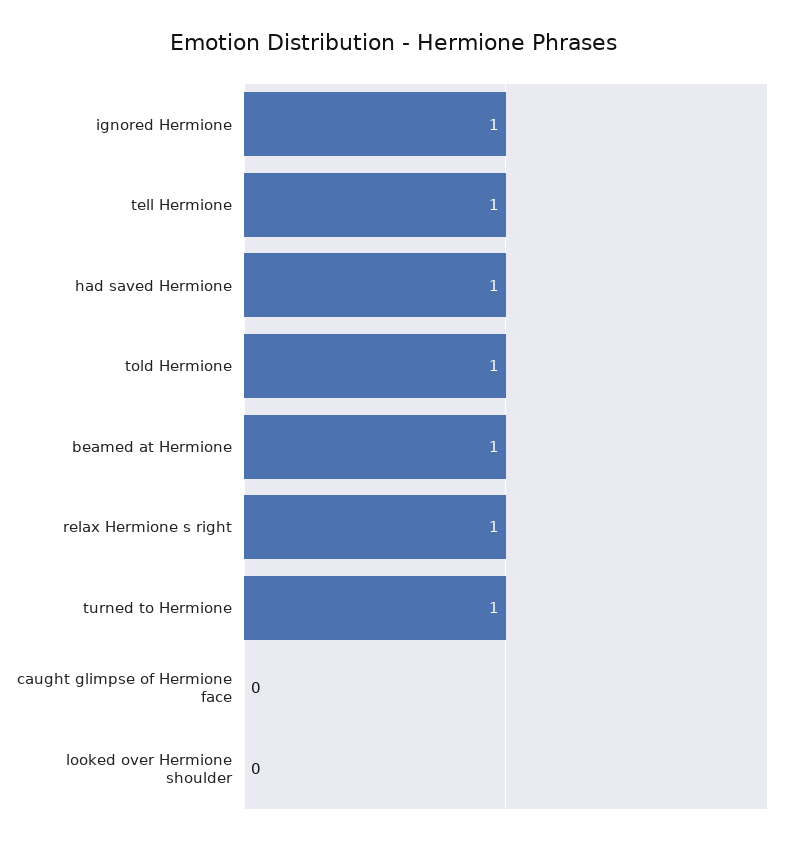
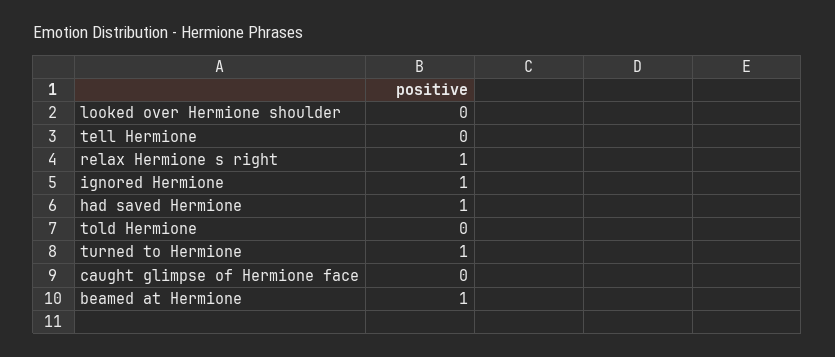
tell Hermione: 1 -> 0
told Hermione: 1 -> 0

